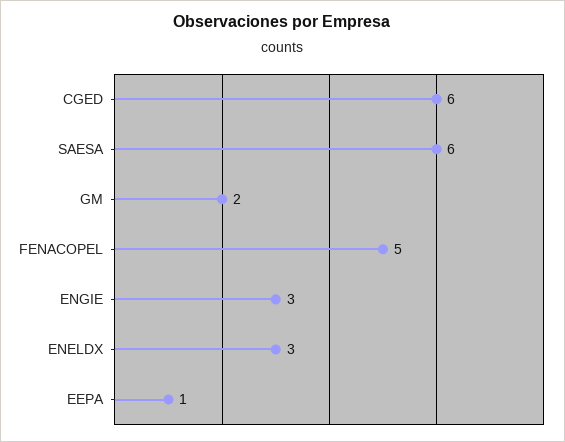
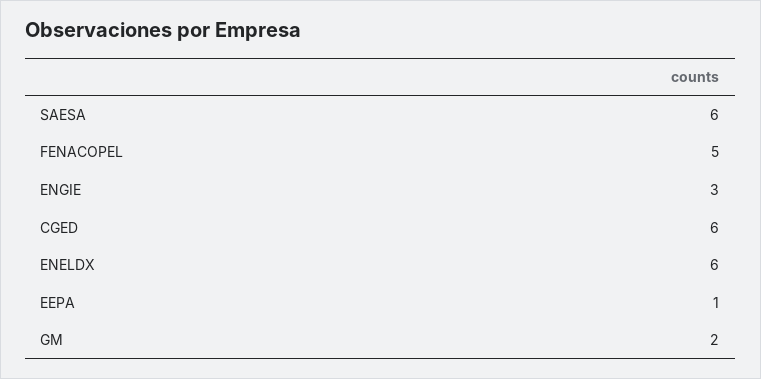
ENELDX: 3 -> 6

